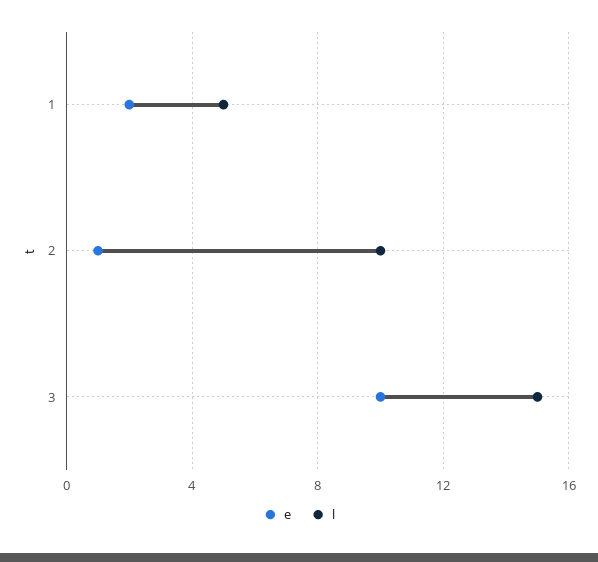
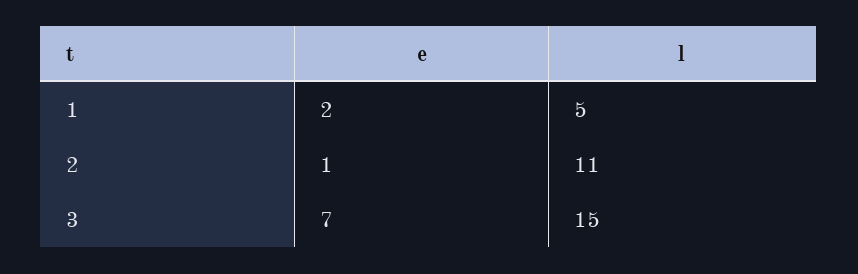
l, 2: 10 -> 11
e, 3: 10 -> 7

